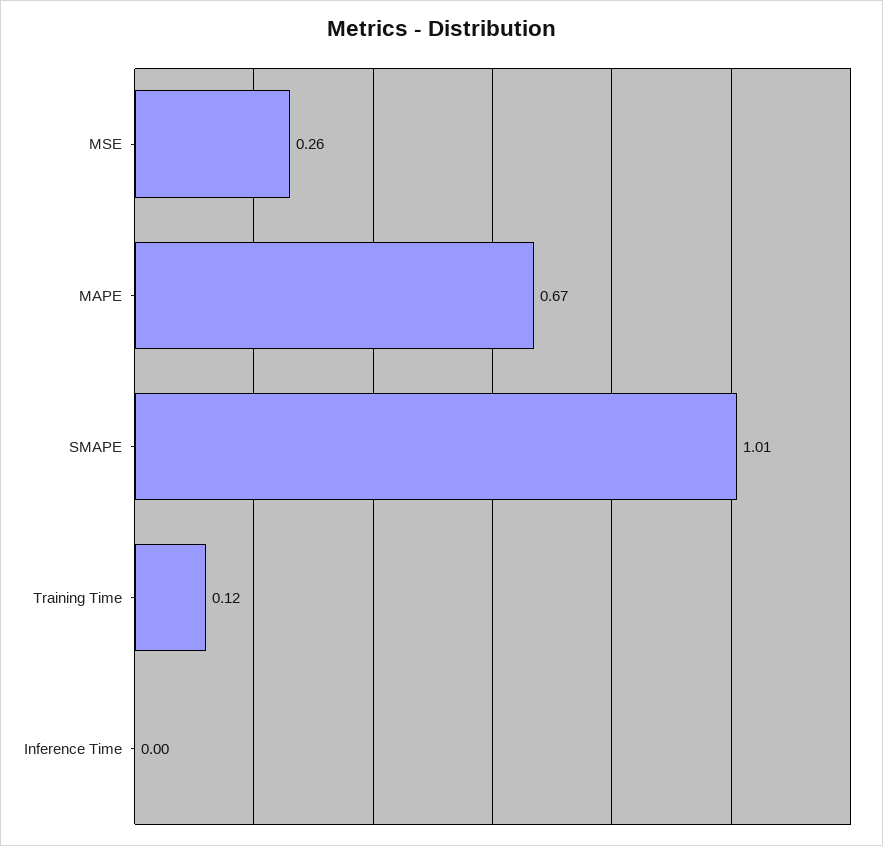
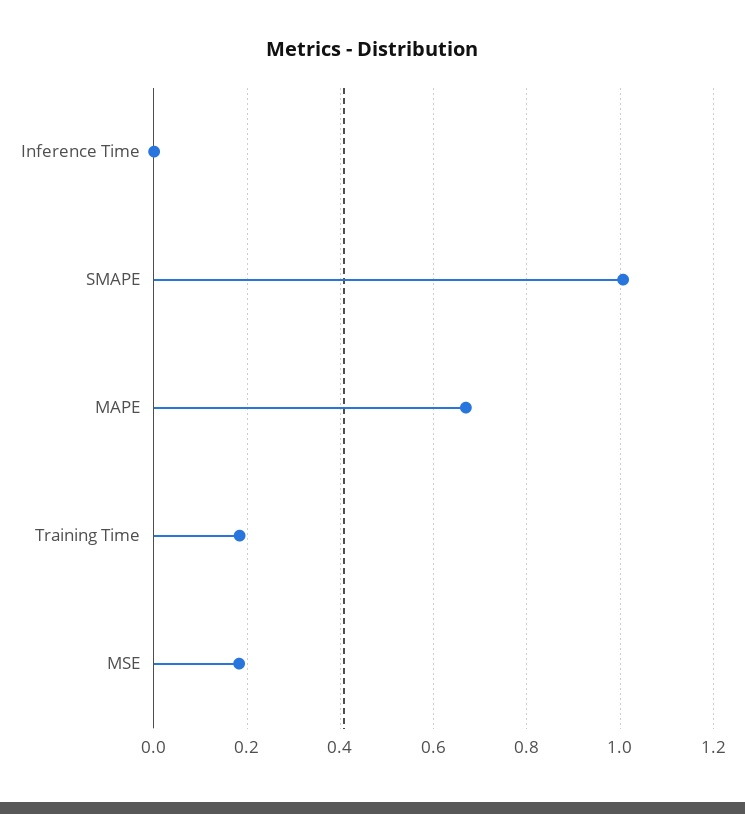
MSE: 0.26 -> 0.18
Training Time: 0.12 -> 0.18

